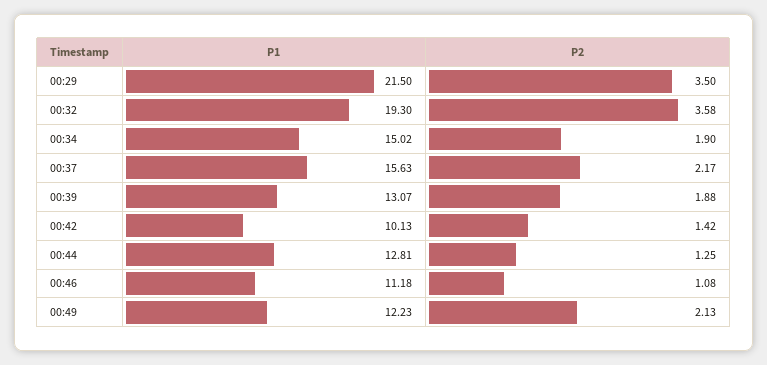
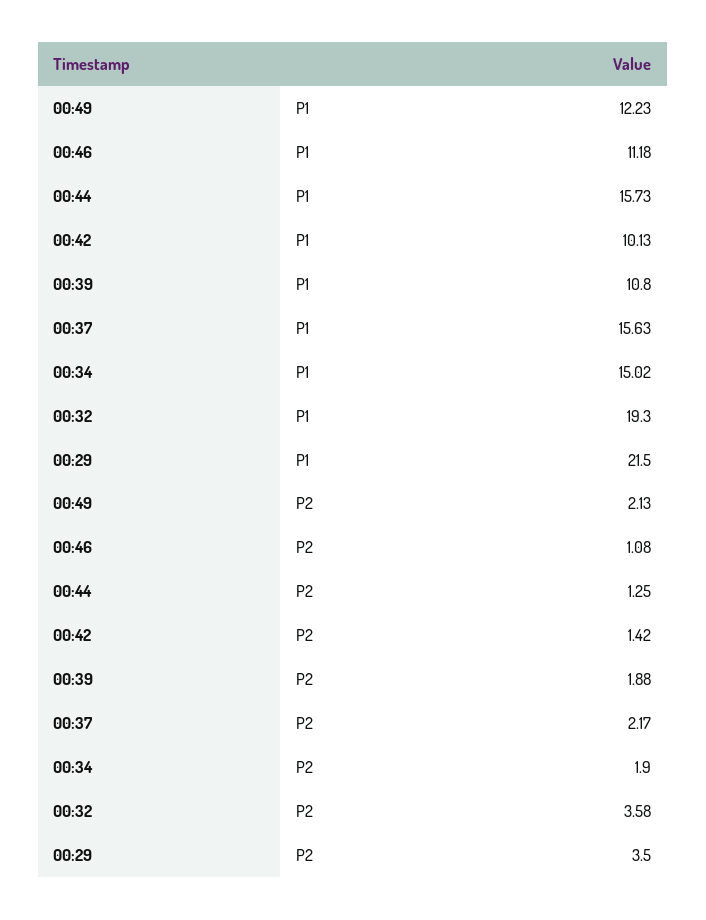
P1, 00:39: 13.07 -> 10.8
P1, 00:44: 12.81 -> 15.73

